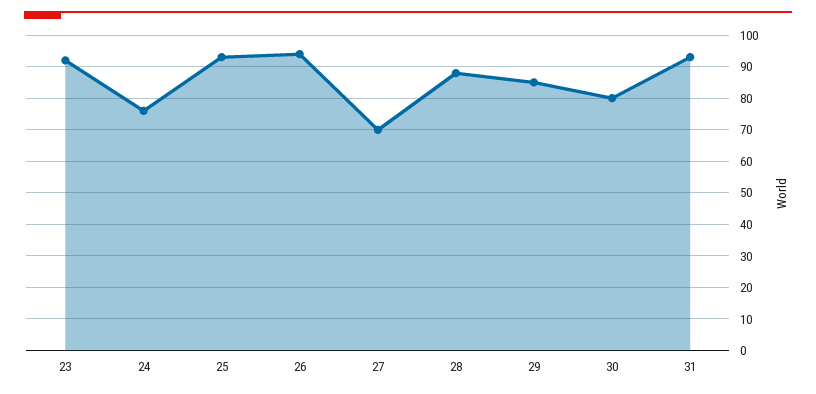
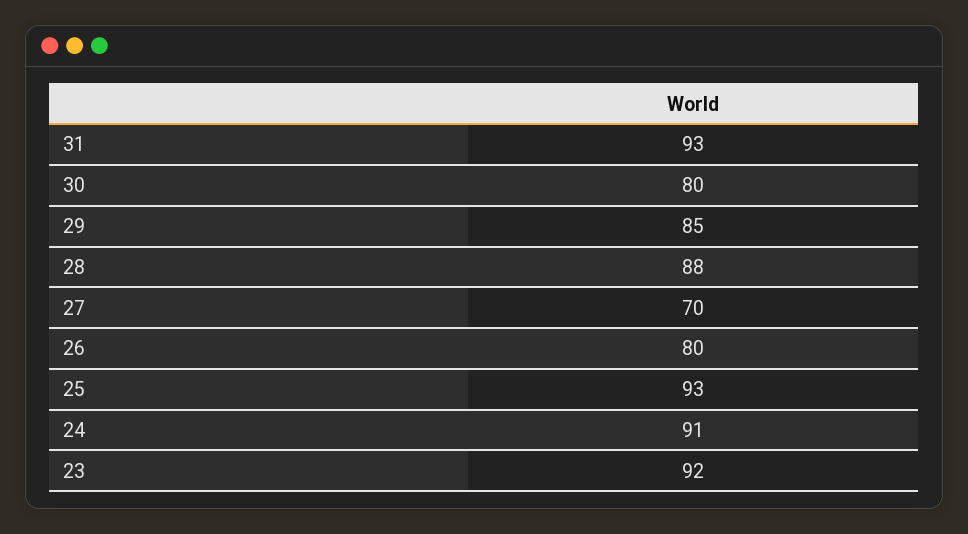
24: 75 -> 91
26: 95 -> 80

